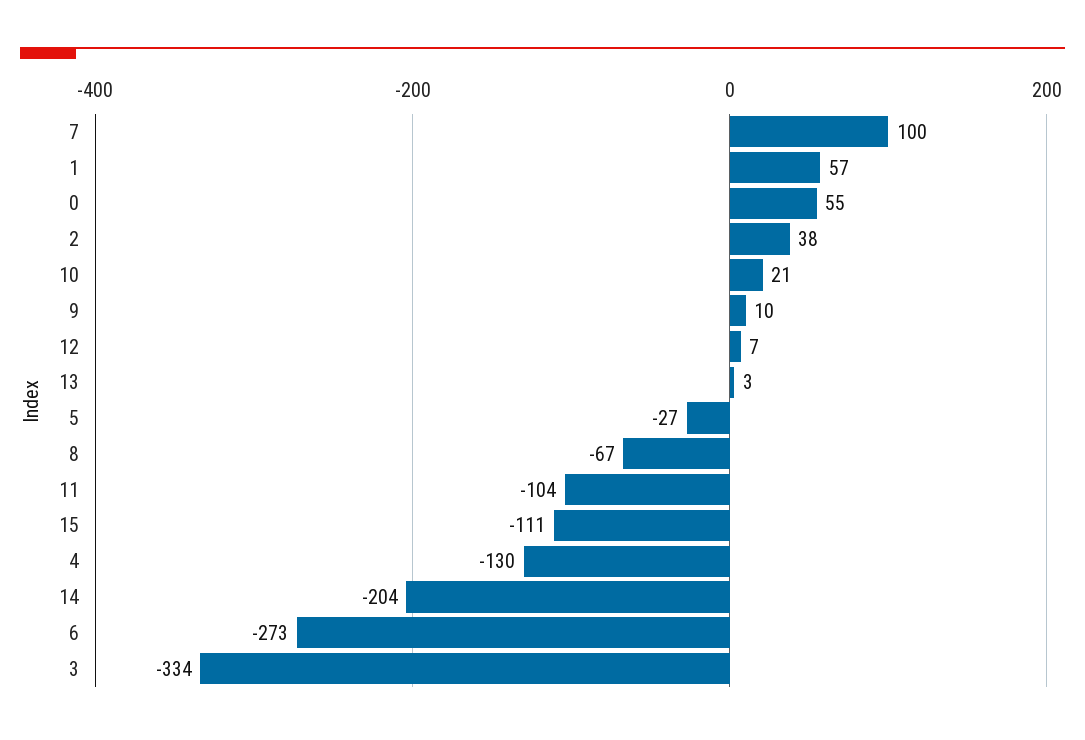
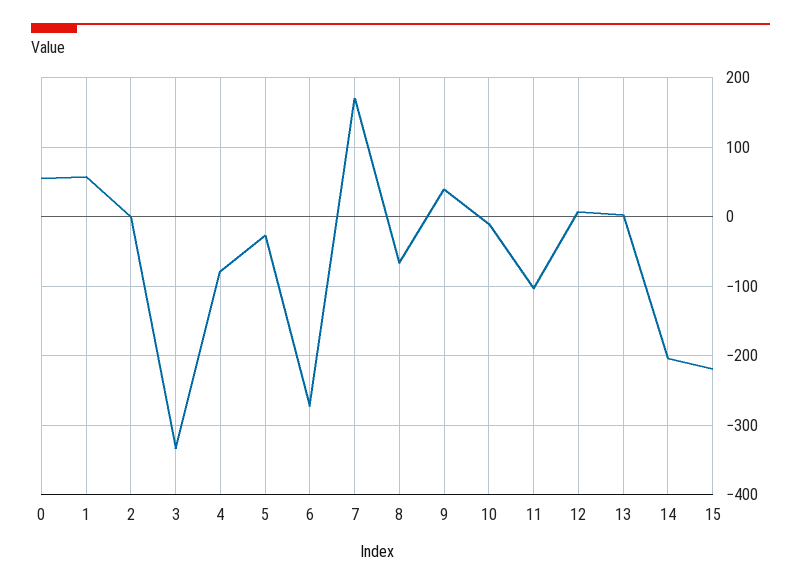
7: 100 -> 170
2: 38 -> 0
10: 21 -> -10
9: 10 -> 40
15: -111 -> -220
4: -130 -> -80

